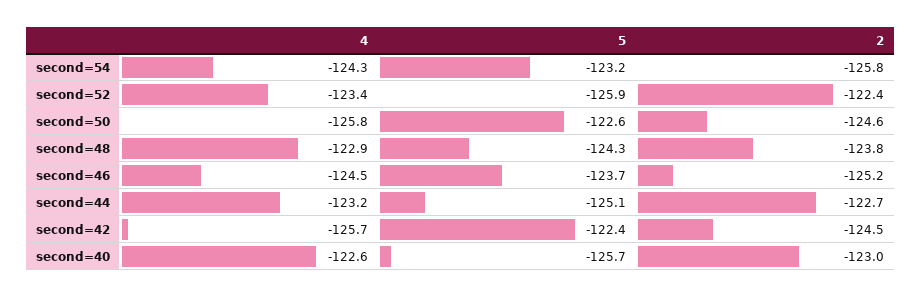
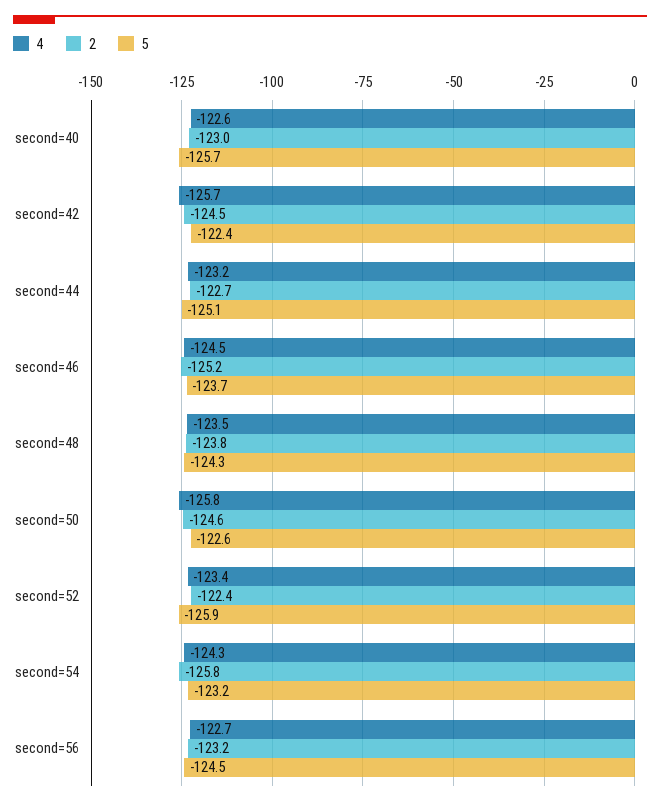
4, second=48: -122.9 -> -123.5
4, second=56: none -> -122.7
2, second=56: none -> -123.2
5, second=56: none -> -124.5

